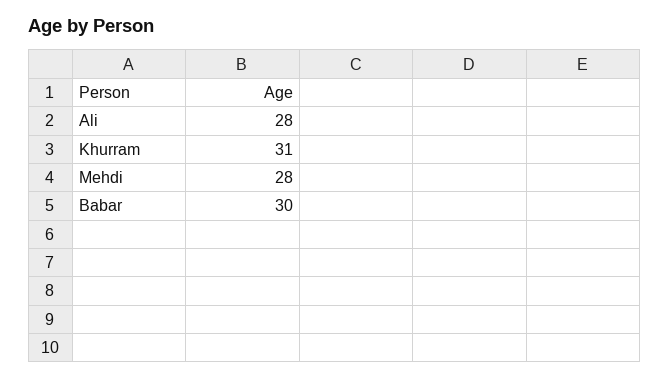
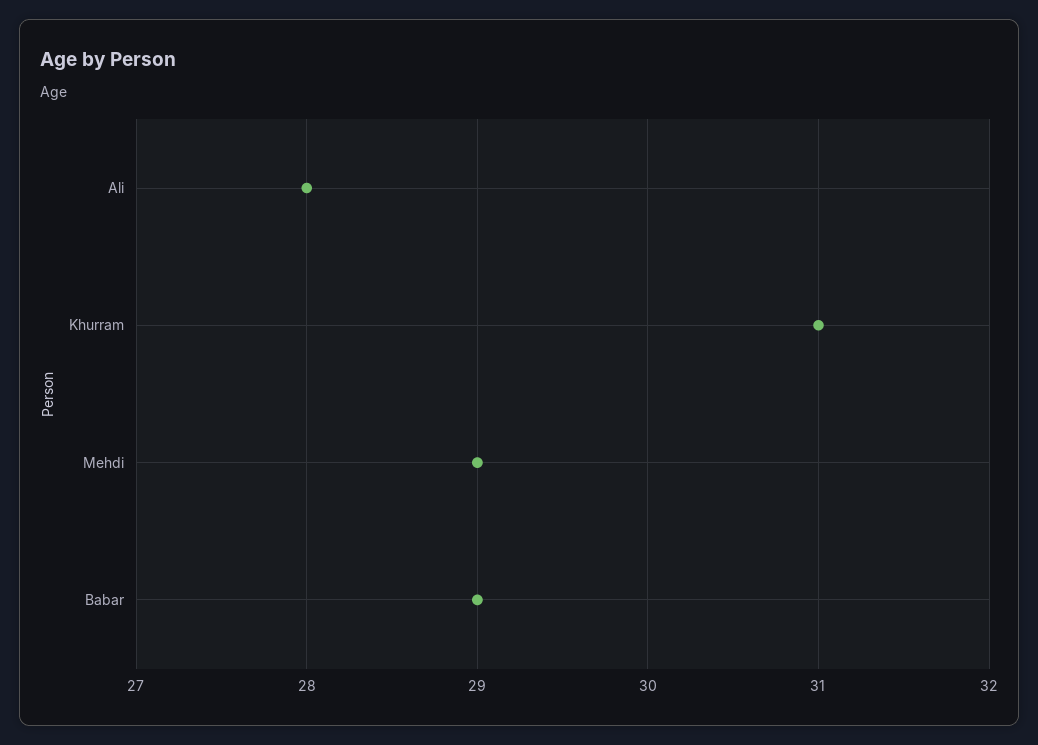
Mehdi: 28 -> 29
Babar: 30 -> 29

